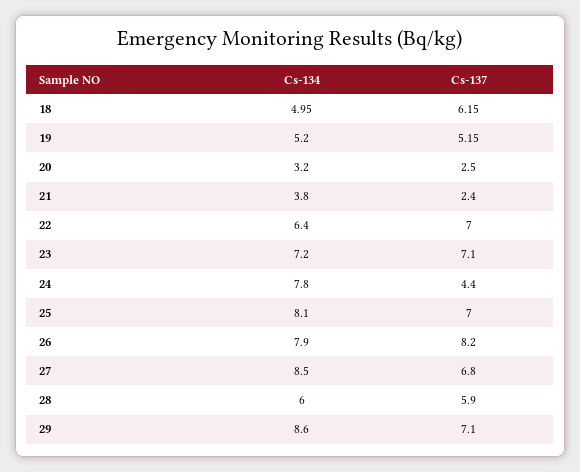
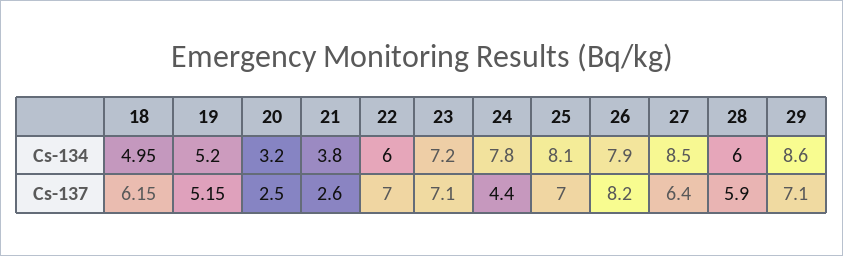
Cs-137, 21: 2.4 -> 2.6
Cs-134, 22: 6.4 -> 6
Cs-137, 27: 6.8 -> 6.4

